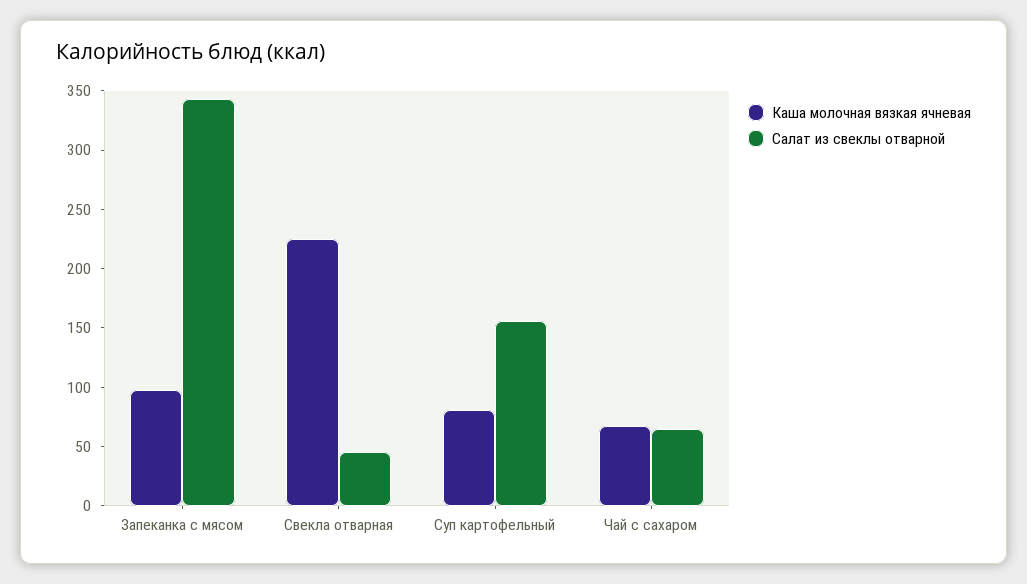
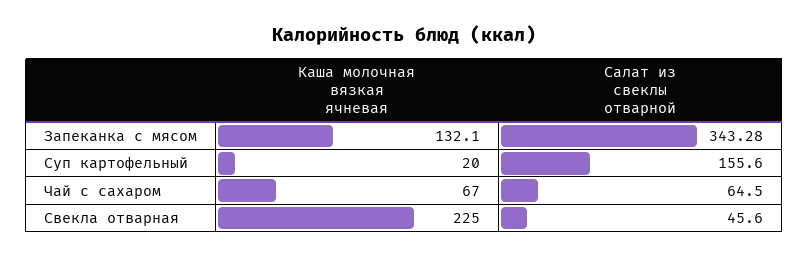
Каша молочная вязкая ячневая, Запеканка с мясом: 100 -> 132.1
Каша молочная вязкая ячневая, Суп картофельный: 80 -> 20

